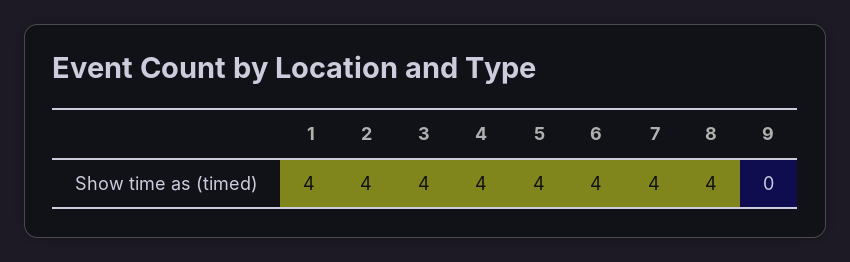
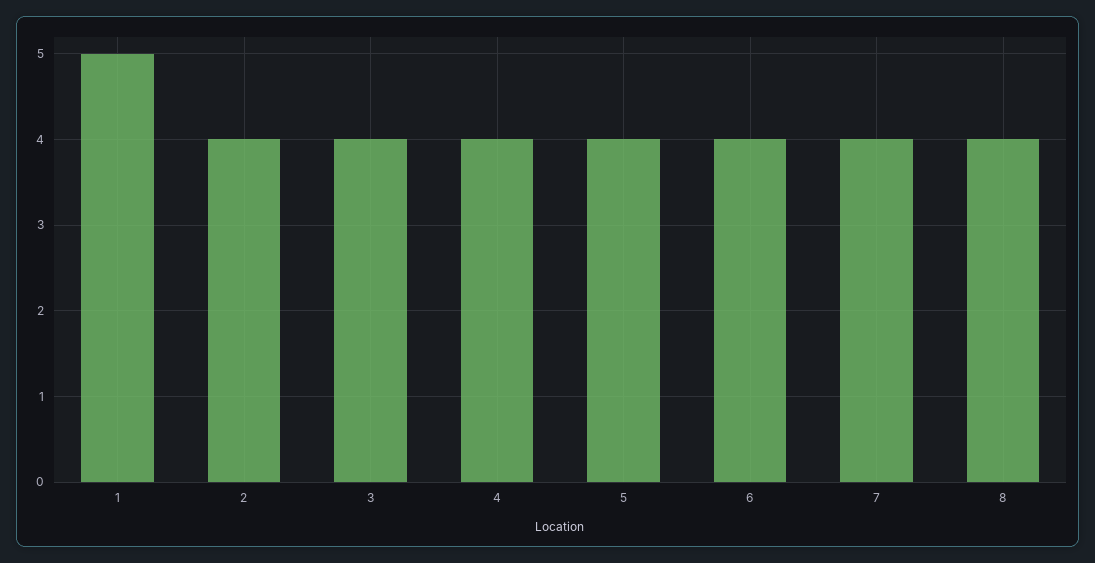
1: 4 -> 5
9: 0 -> none

